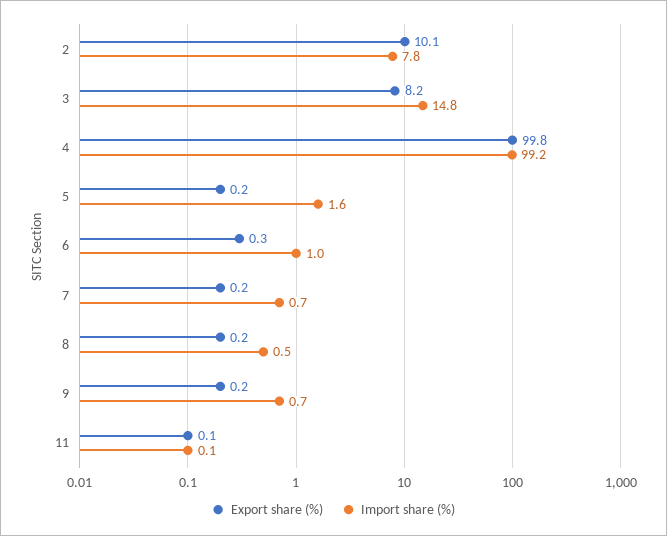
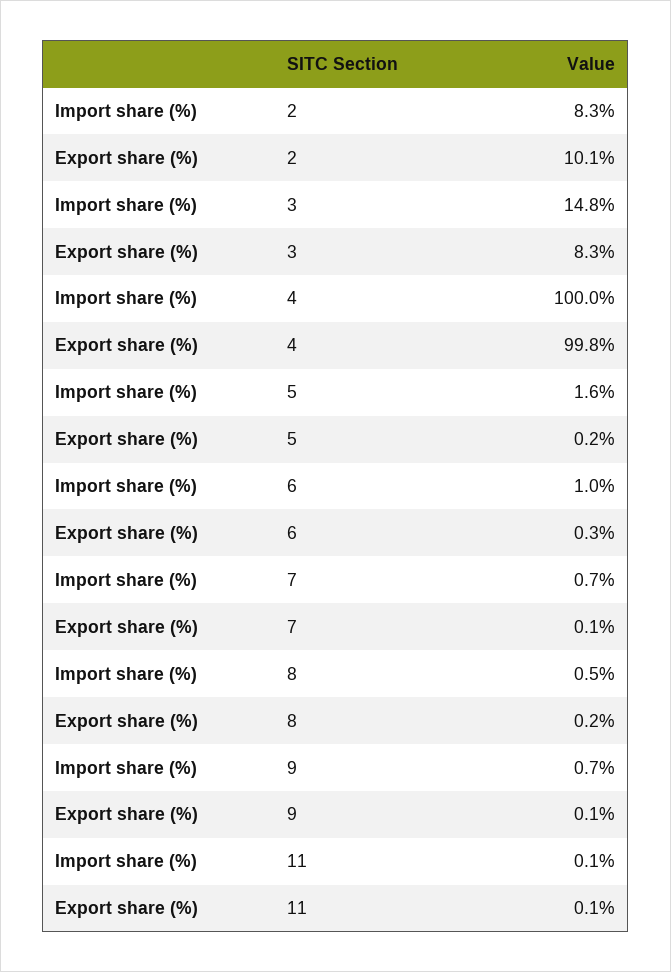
Import share (%), 2: 7.8 -> 8.3
Export share (%), 3: 8.2 -> 8.3
Import share (%), 4: 99.2 -> 100
Export share (%), 7: 0.2 -> 0.1
Export share (%), 9: 0.2 -> 0.1

